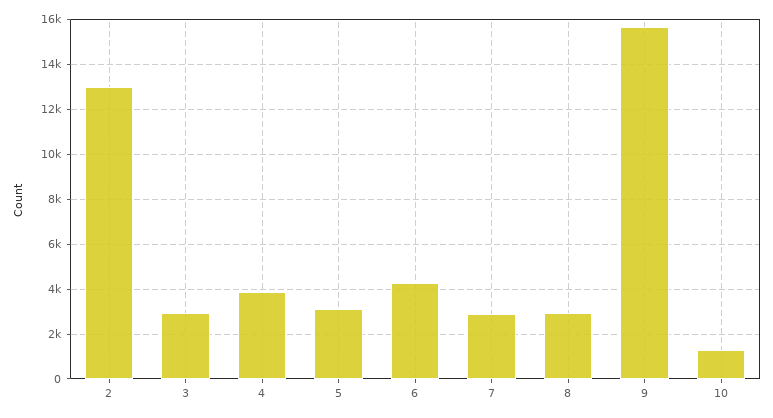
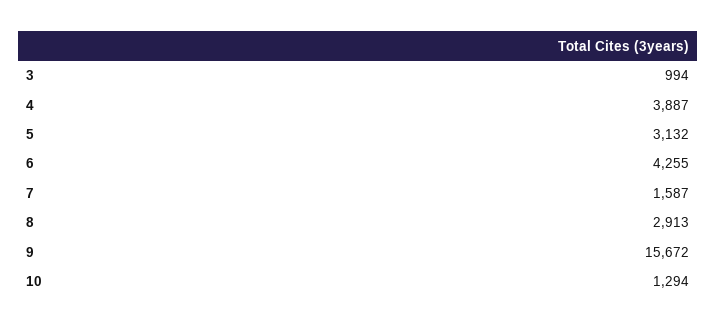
2: 13000 -> none
3: 3000 -> 994
7: 3000 -> 1587

